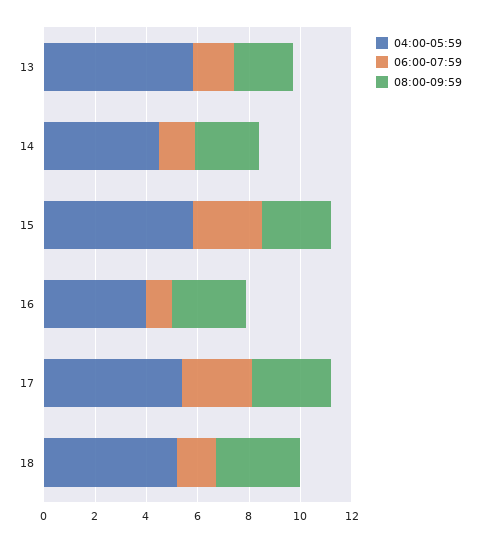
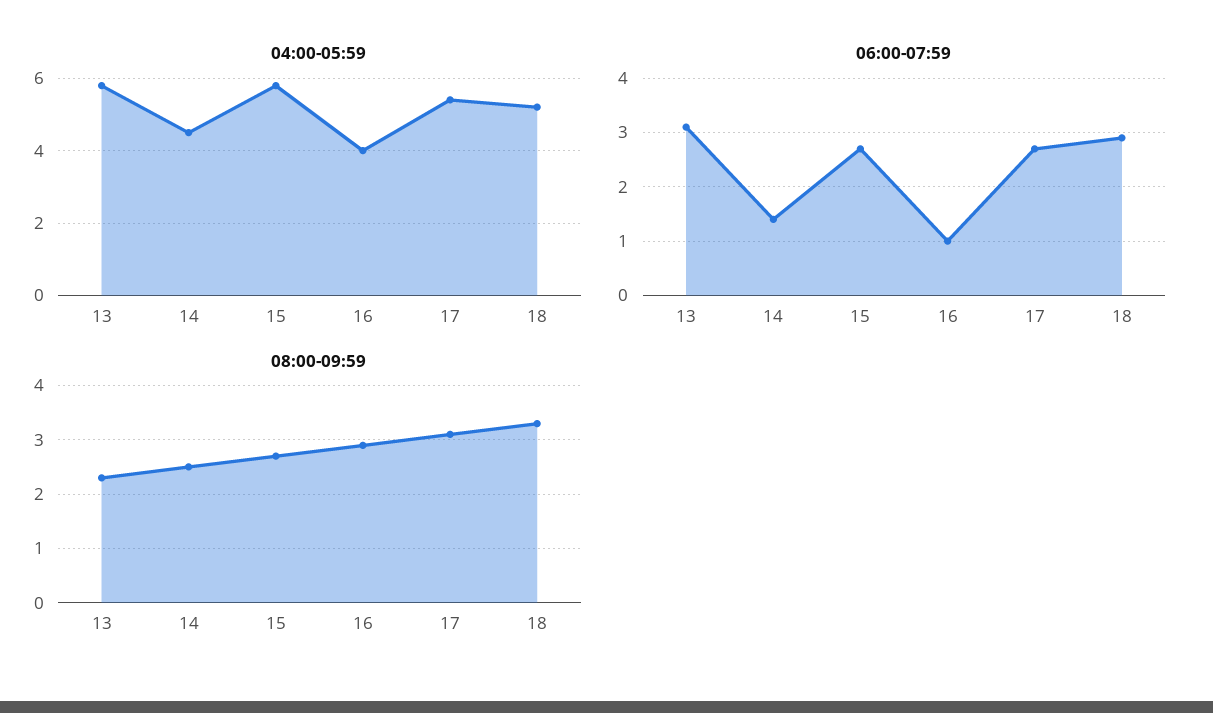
06:00-07:59, 13: 1.5 -> 3
06:00-07:59, 18: 1.5 -> 3

